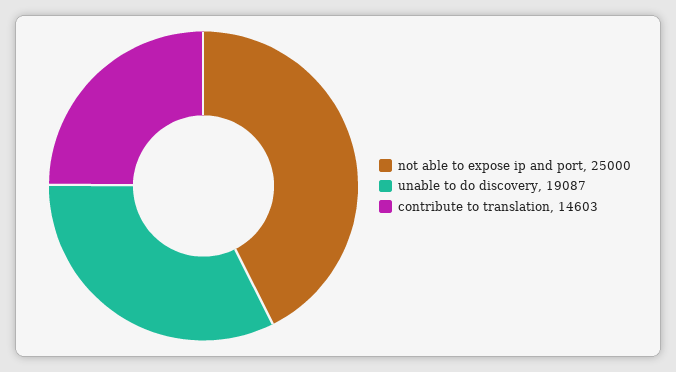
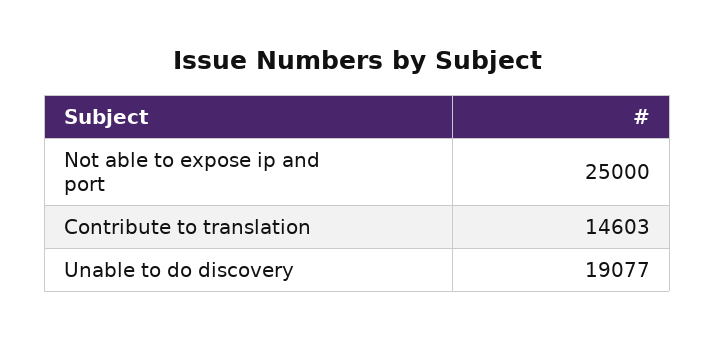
unable to do discovery: 19087 -> 19077

